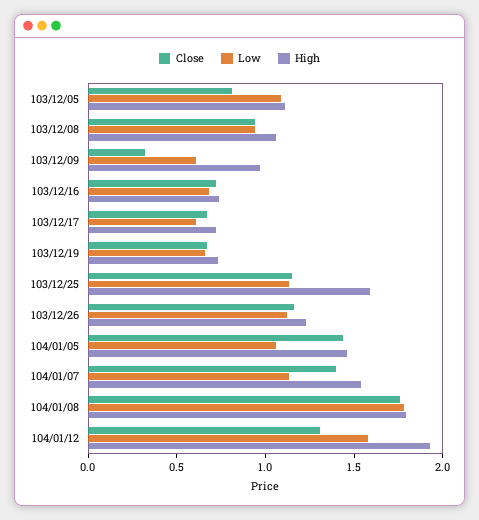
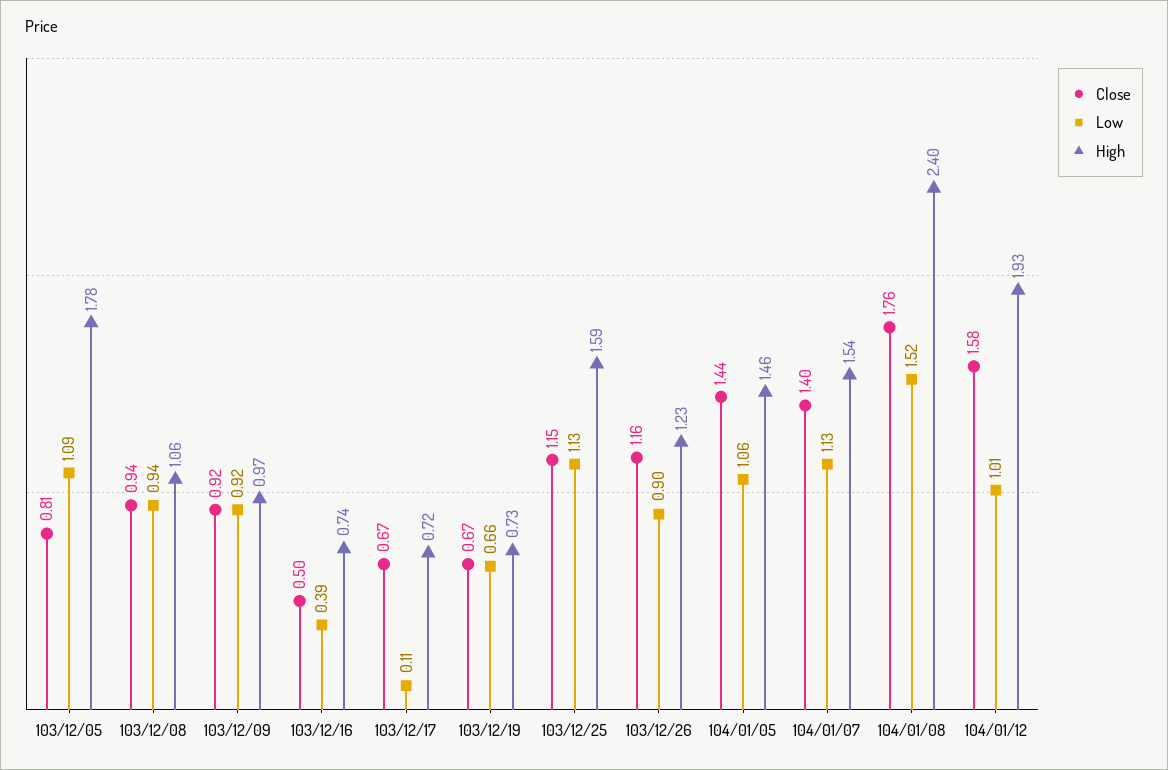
High, 103/12/05: 1.1 -> 1.78
Close, 103/12/09: 0.3 -> 0.92
Low, 103/12/09: 0.6 -> 0.92
Close, 103/12/16: 0.7 -> 0.5
Low, 103/12/16: 0.7 -> 0.39
Low, 103/12/17: 0.6 -> 0.11
Low, 103/12/26: 1.1 -> 0.9
Low, 104/01/08: 1.8 -> 1.52
High, 104/01/08: 1.8 -> 2.4
Close, 104/01/12: 1.3 -> 1.58
Low, 104/01/12: 1.6 -> 1.01

